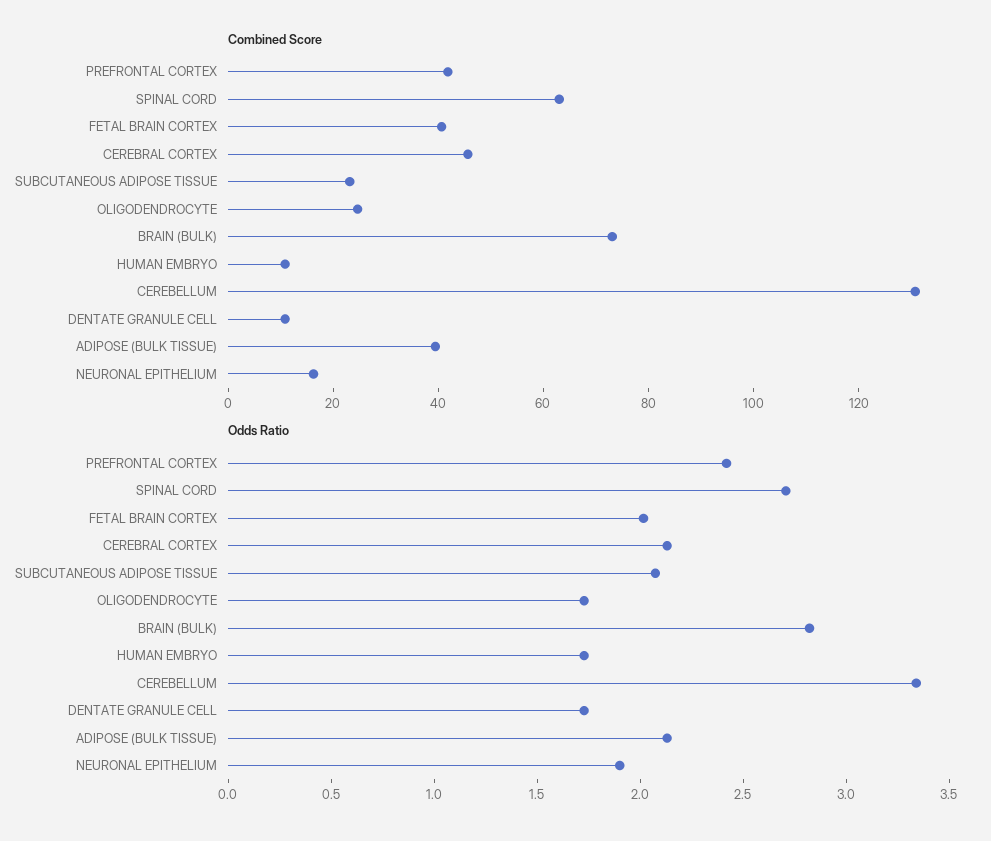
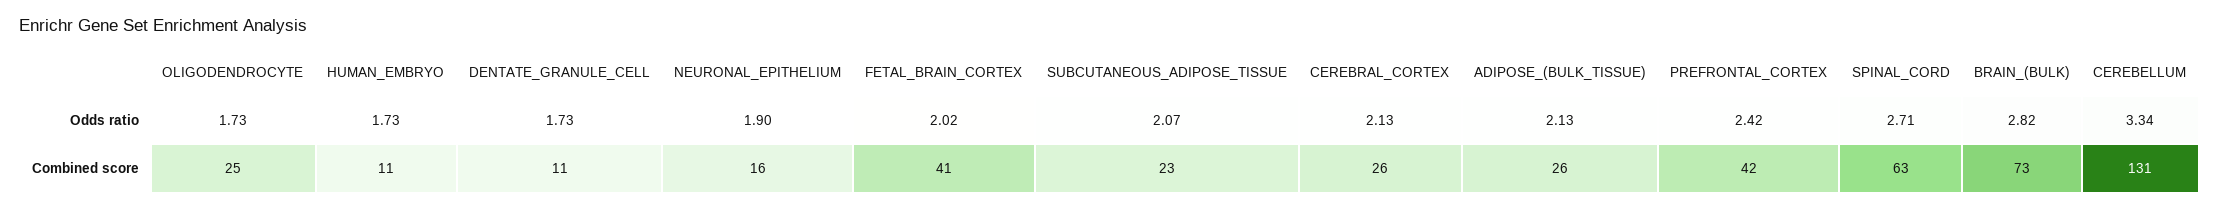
Combined Score, CEREBRAL CORTEX: 45 -> 26
Combined Score, ADIPOSE (BULK TISSUE): 40 -> 26

